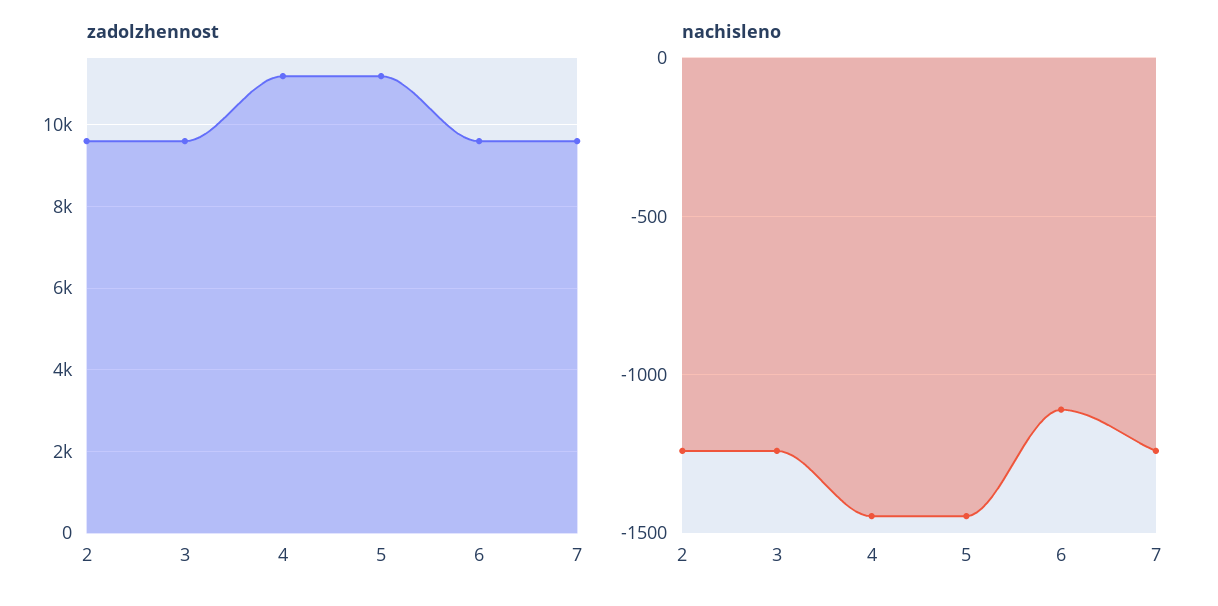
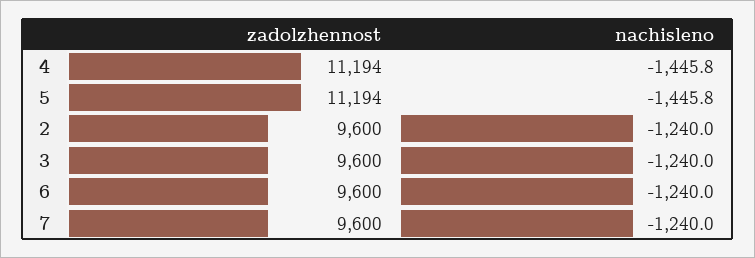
nachisleno, 6: -1100 -> -1240

